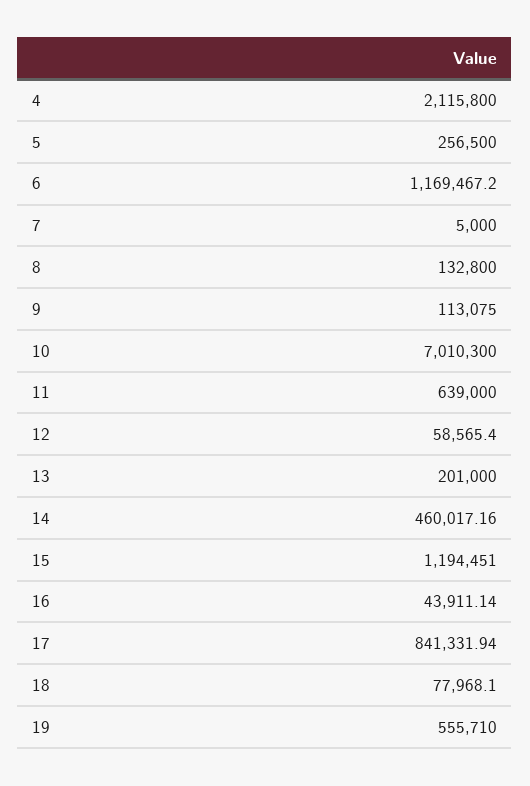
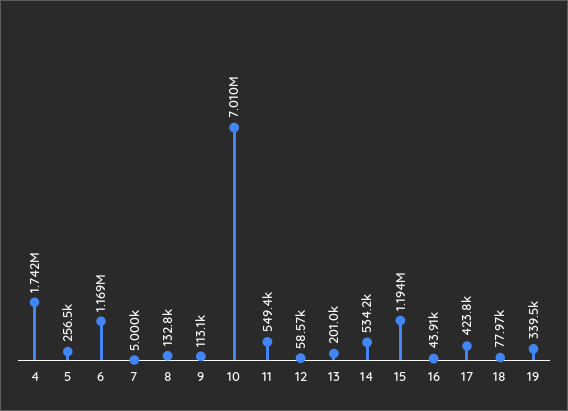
4: 2115800 -> 1742000
11: 639000 -> 549400
14: 460017.16 -> 534200
17: 841331.94 -> 423800
19: 555710 -> 339500

